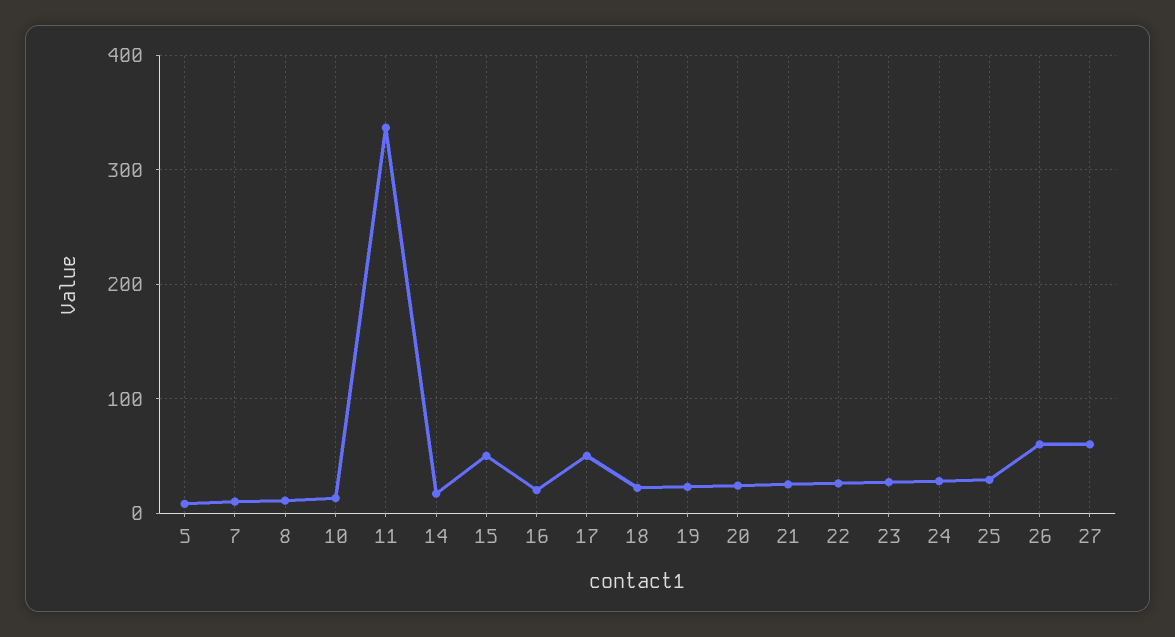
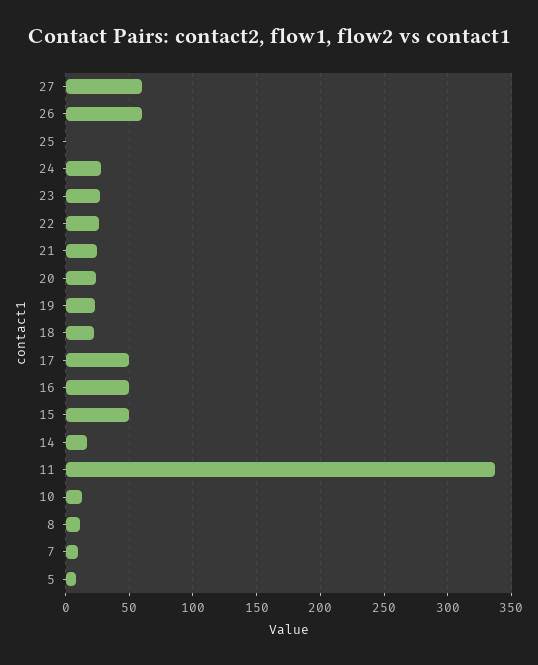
16: 20 -> 50
25: 30 -> 0

